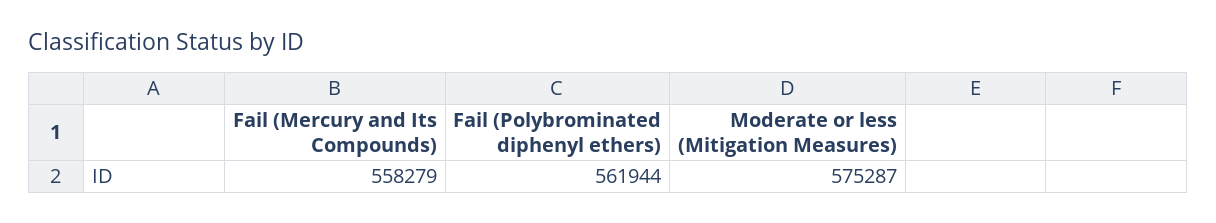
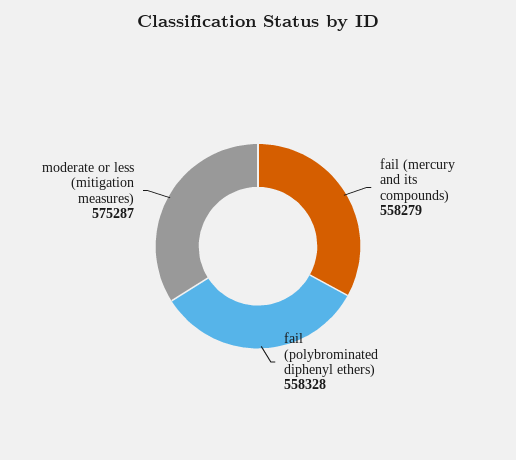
Fail (Polybrominated diphenyl ethers): 561944 -> 558328

